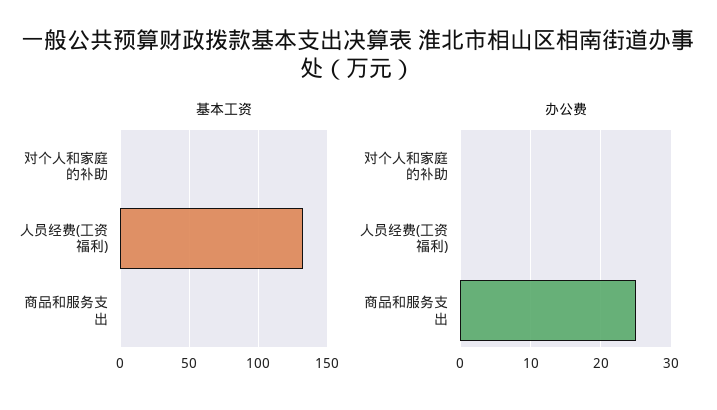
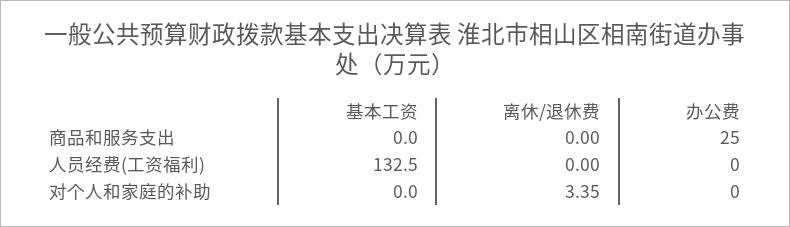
离休/退休费, 商品和服务支出: none -> 0
离休/退休费, 人员经费(工资福利): none -> 0
离休/退休费, 对个人和家庭的补助: none -> 3.35

